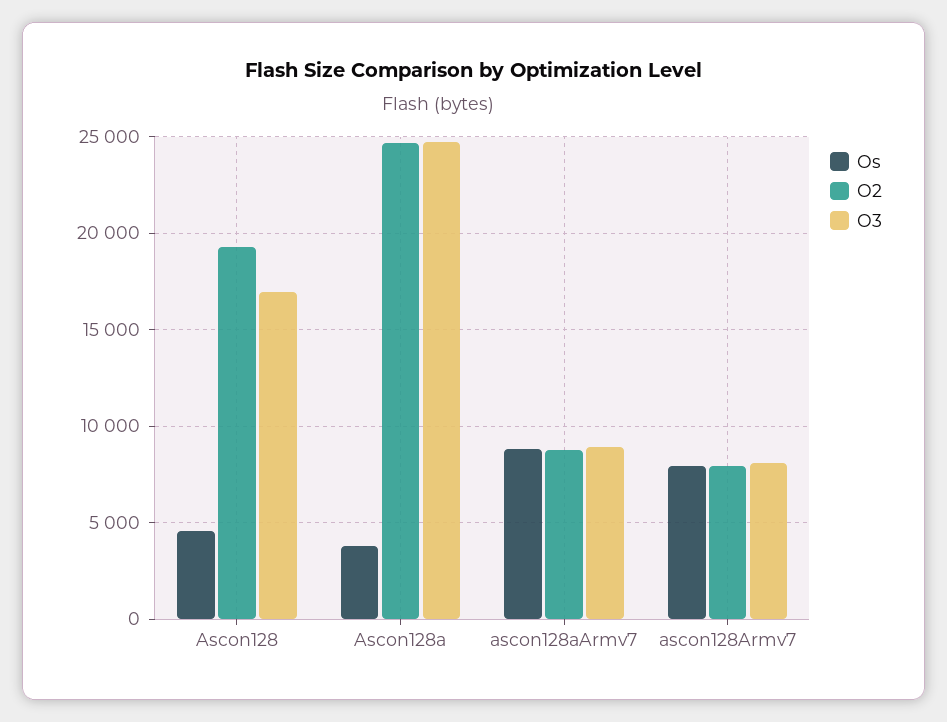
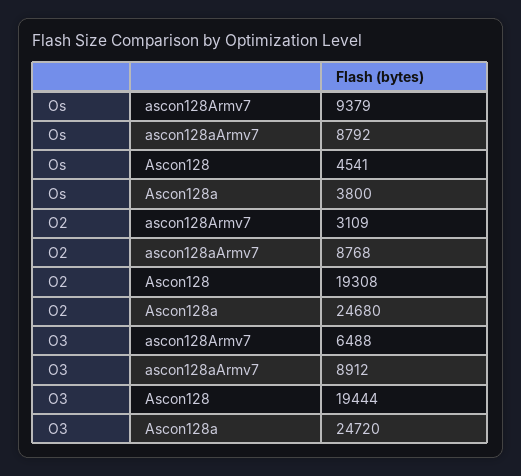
O3, Ascon128: 17000 -> 19444
Os, ascon128Armv7: 8000 -> 9379
O2, ascon128Armv7: 8000 -> 3109
O3, ascon128Armv7: 8000 -> 6488

